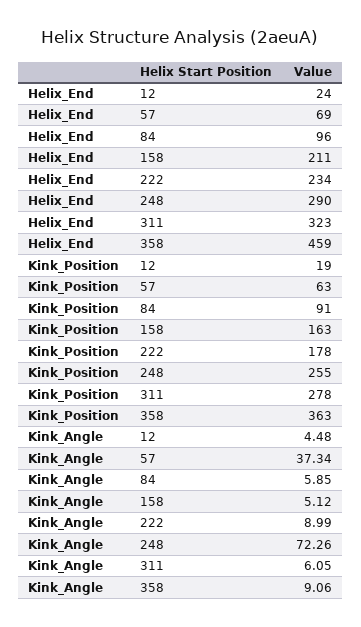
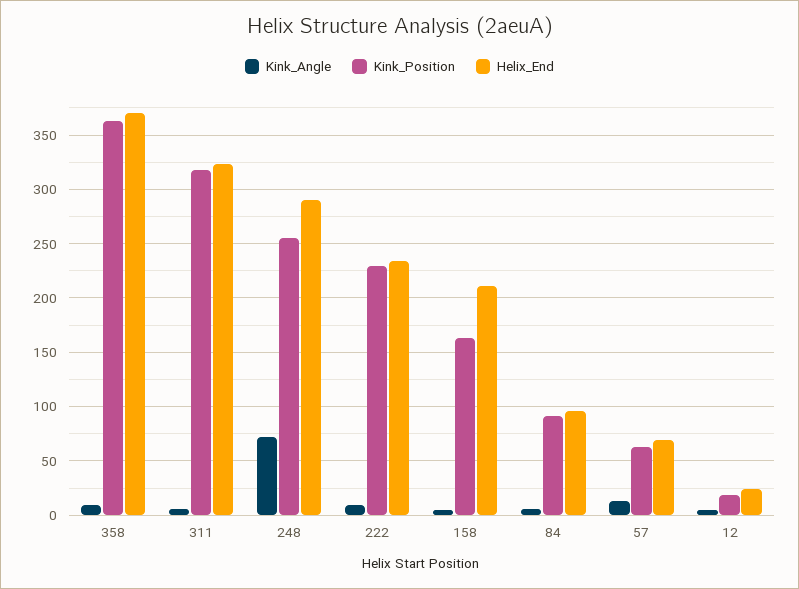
Helix_End, 358: 459 -> 370
Kink_Position, 222: 178 -> 230
Kink_Position, 311: 278 -> 320
Kink_Angle, 57: 37.34 -> 10

